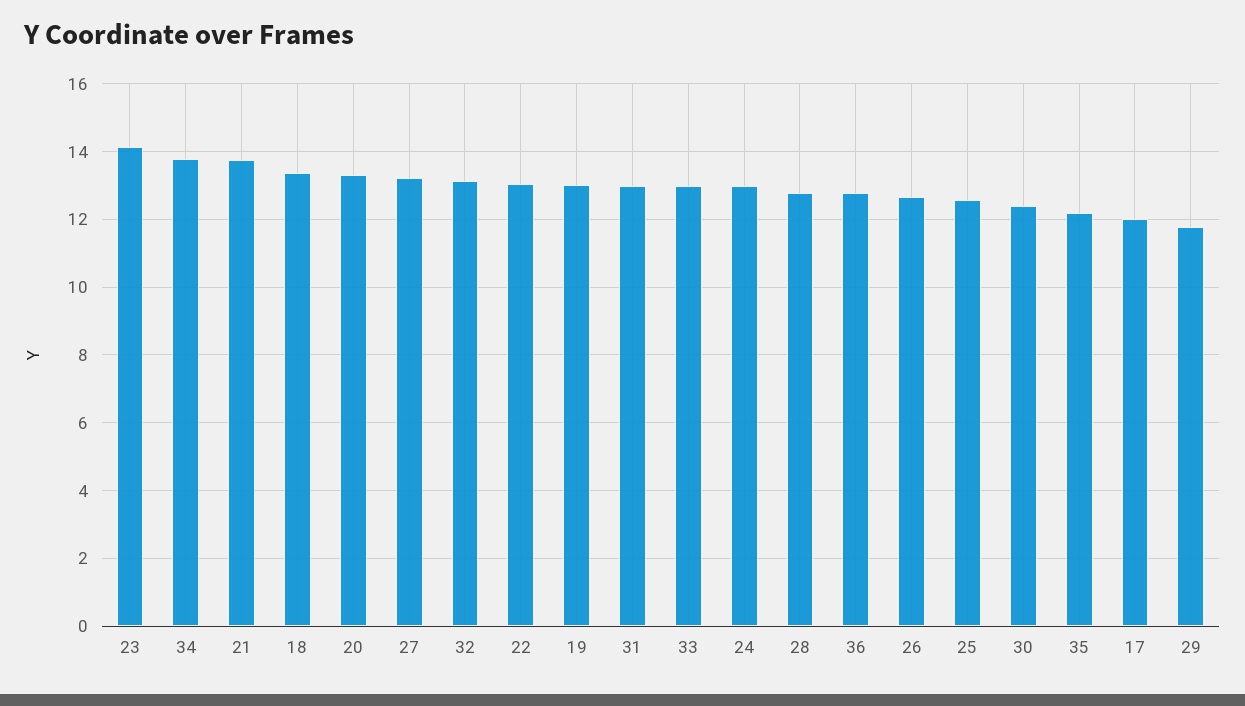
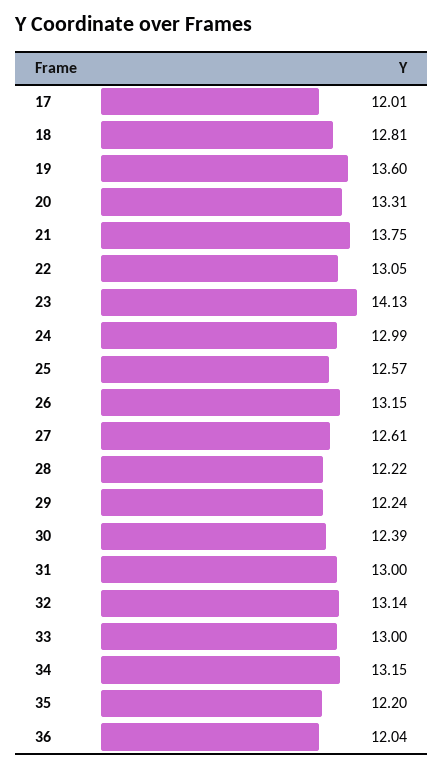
34: 13.8 -> 13.15
18: 13.4 -> 12.81
27: 13.2 -> 12.61
19: 13 -> 13.6
28: 12.8 -> 12.22
36: 12.8 -> 12.04
26: 12.6 -> 13.15
29: 11.8 -> 12.24

